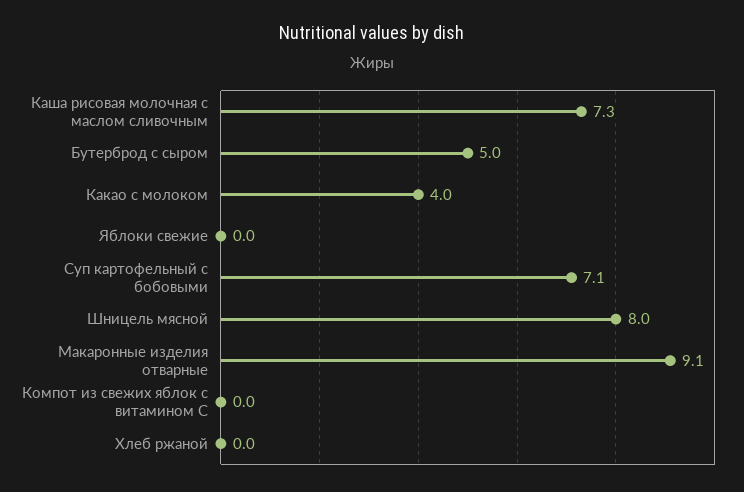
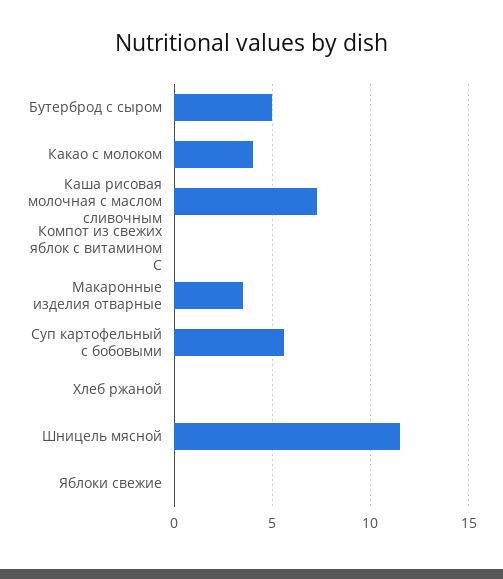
Суп картофельный с бобовыми: 7.1 -> 5.5
Шницель мясной: 8 -> 11.5
Макаронные изделия отварные: 9.1 -> 3.5

